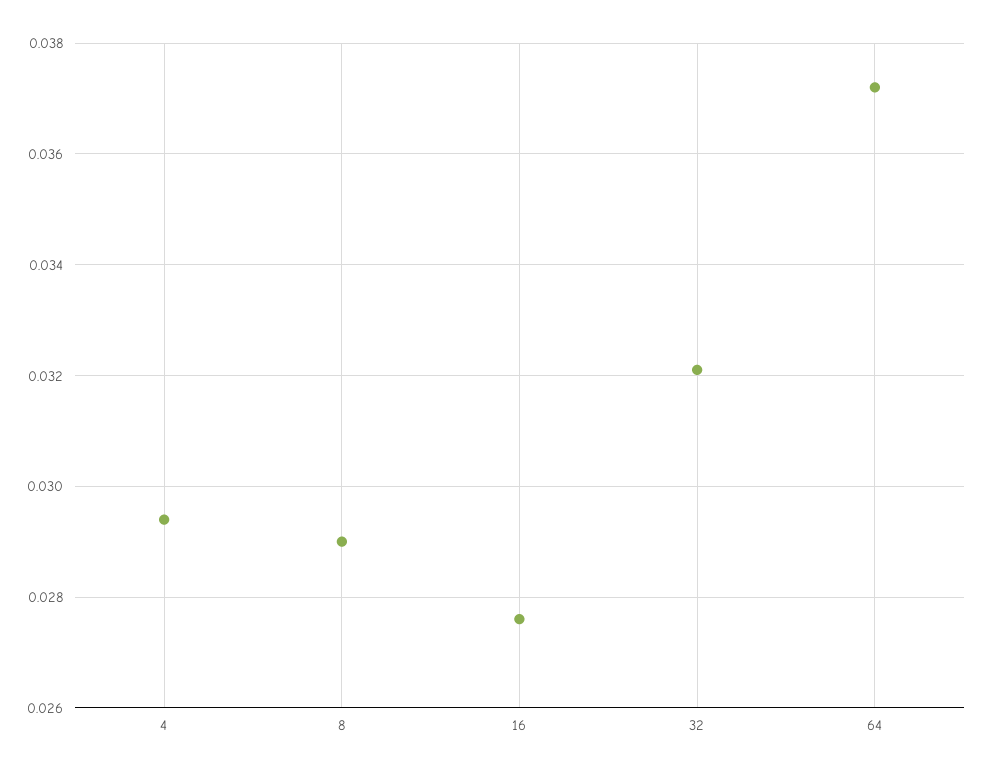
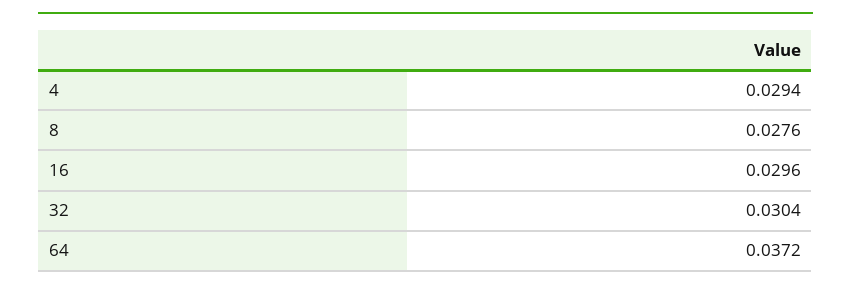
8: 0.029 -> 0.0276
16: 0.0275 -> 0.0296
32: 0.032 -> 0.0304

